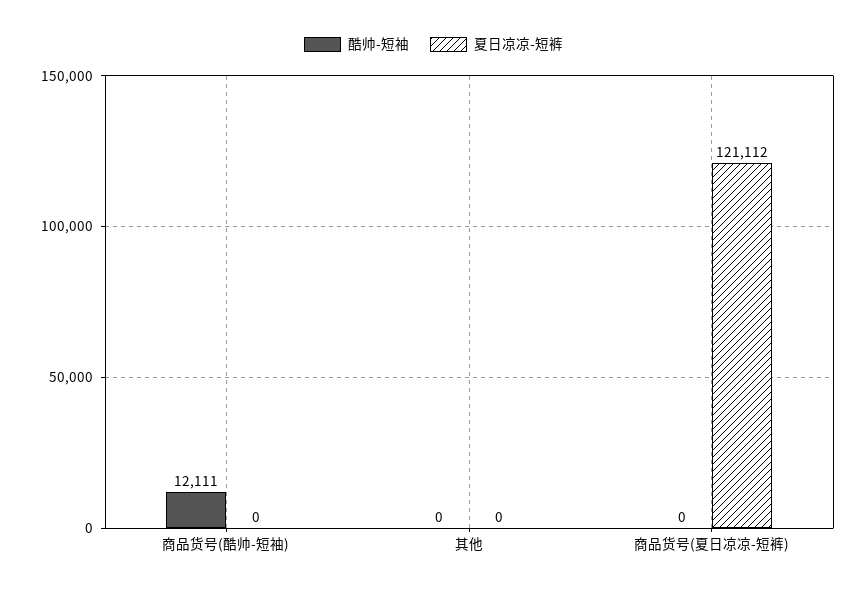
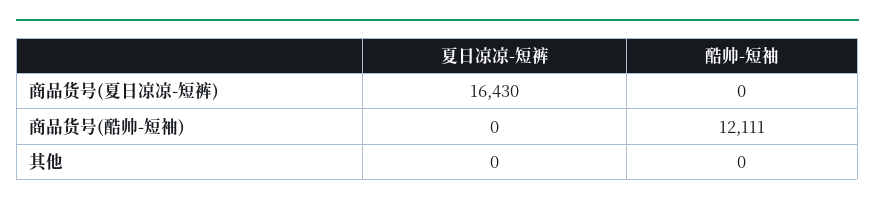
夏日凉凉-短裤, 商品货号(夏日凉凉-短裤): 121112 -> 16430

